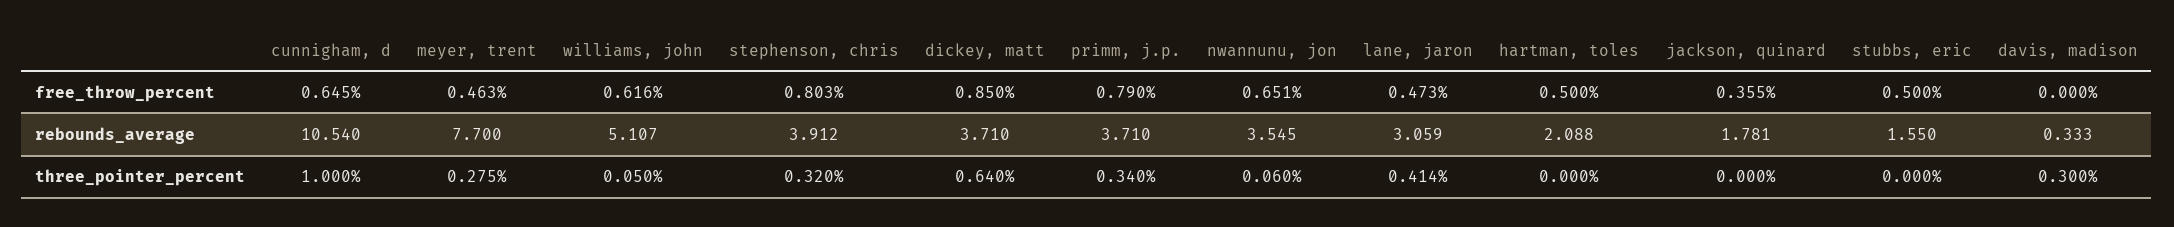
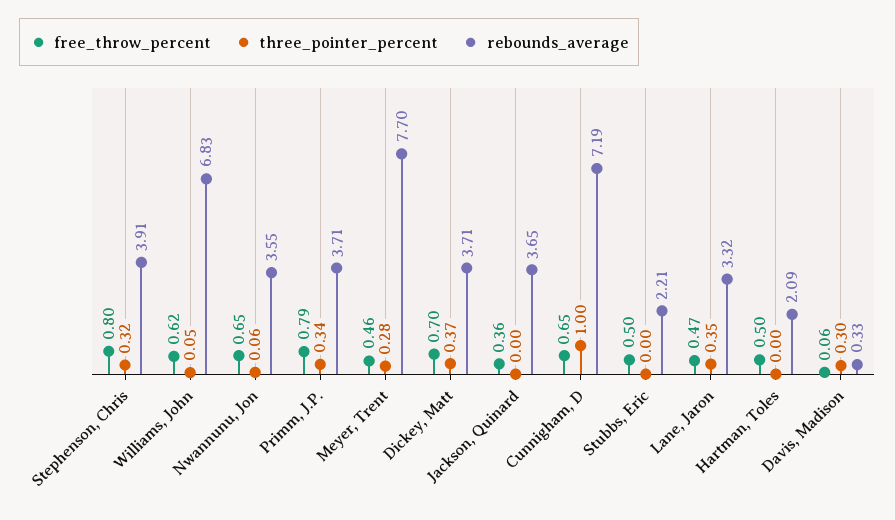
free_throw_percent, dickey, matt: 0.85 -> 0.7
free_throw_percent, davis, madison: 0 -> 0.06
rebounds_average, cunnigham, d: 10.54 -> 7.19
rebounds_average, williams, john: 5.107 -> 6.83
rebounds_average, lane, jaron: 3.059 -> 3.32
rebounds_average, jackson, quinard: 1.781 -> 3.65
rebounds_average, stubbs, eric: 1.55 -> 2.21
three_pointer_percent, dickey, matt: 0.64 -> 0.37
three_pointer_percent, lane, jaron: 0.414 -> 0.35

